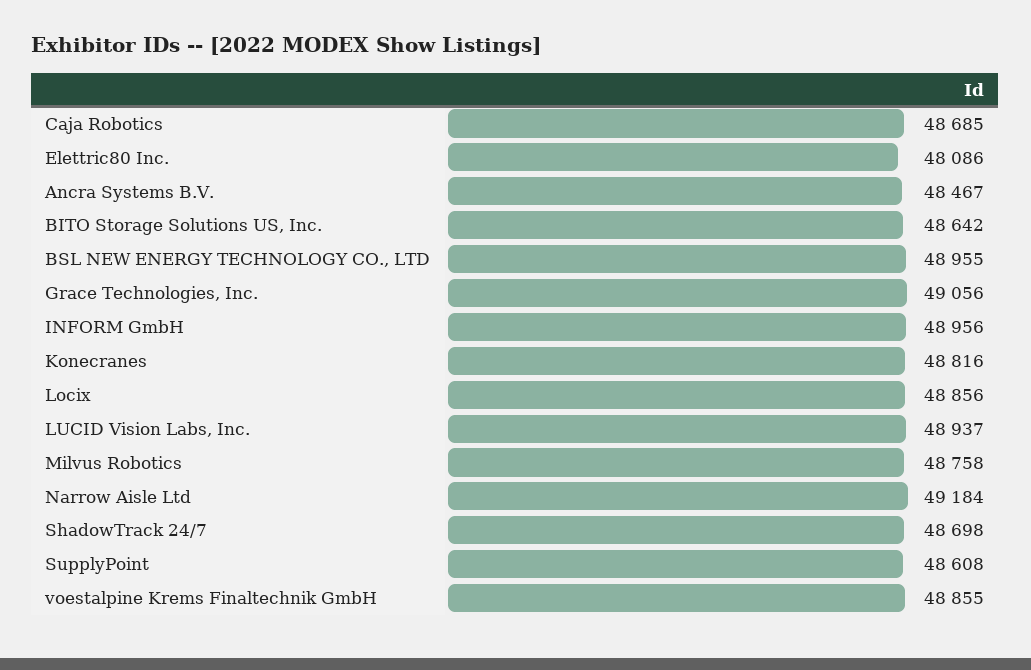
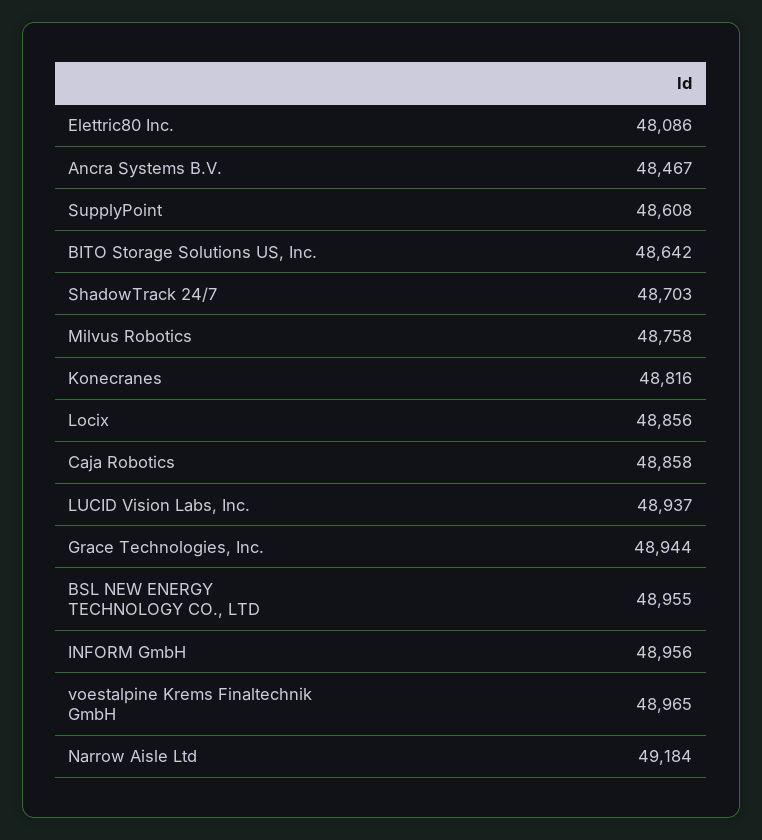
Caja Robotics: 48685 -> 48858
Grace Technologies, Inc.: 49056 -> 48944
ShadowTrack 24/7: 48698 -> 48703
voestalpine Krems Finaltechnik GmbH: 48855 -> 48965

